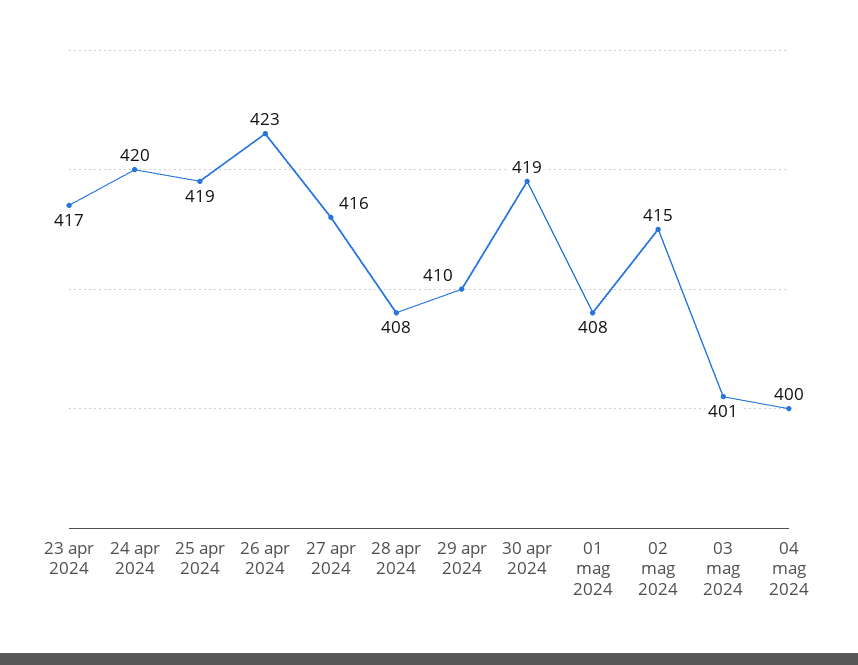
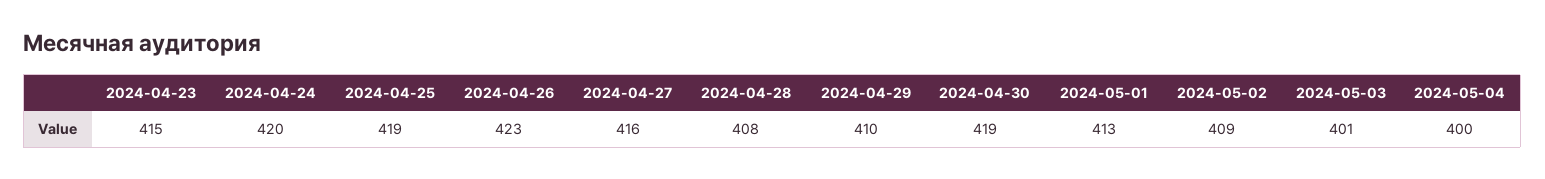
23 apr 2024: 417 -> 415
01 mag 2024: 408 -> 413
02 mag 2024: 415 -> 409

